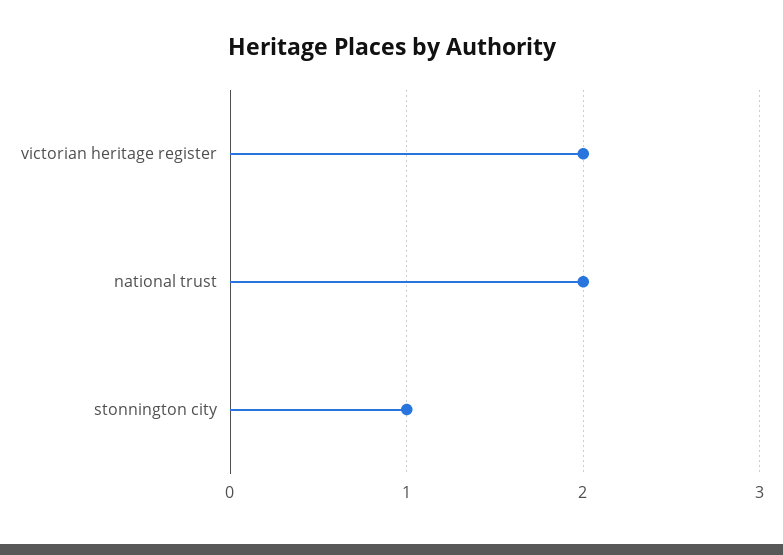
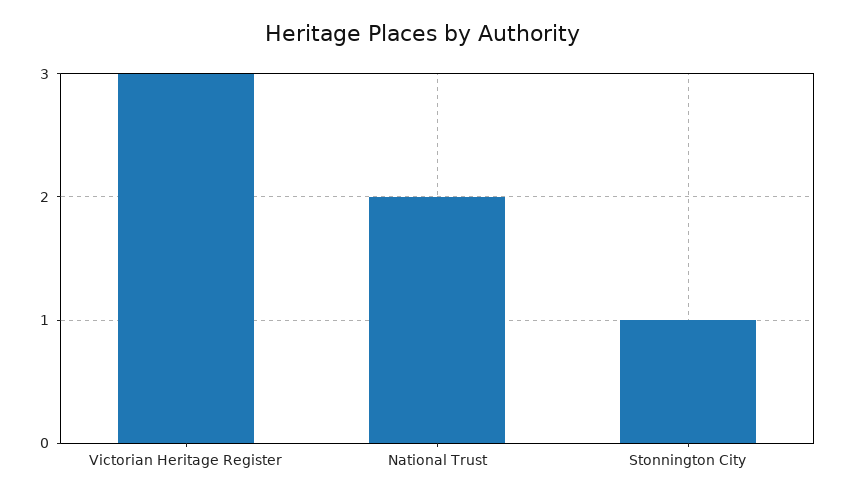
victorian heritage register: 2 -> 3

